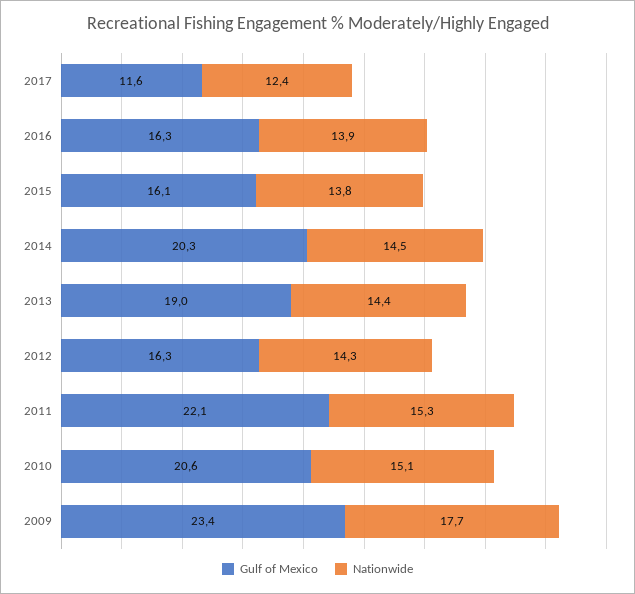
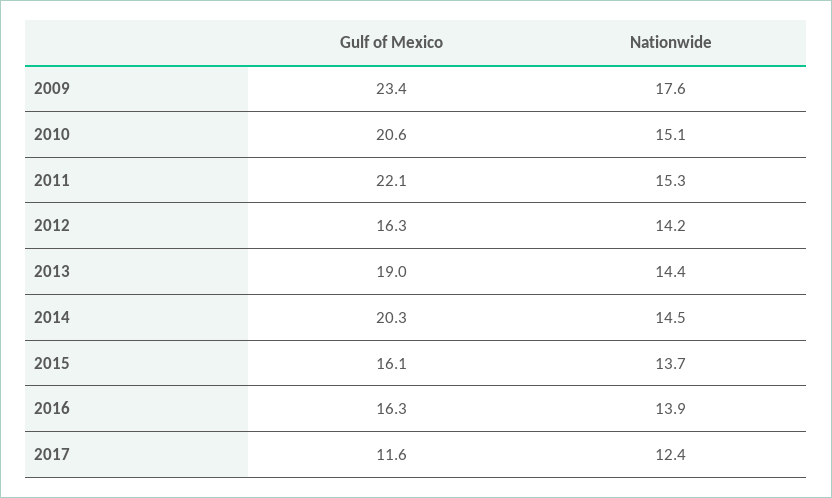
Nationwide, 2015: 13.8 -> 13.7
Nationwide, 2012: 14.3 -> 14.2
Nationwide, 2009: 17.7 -> 17.6

